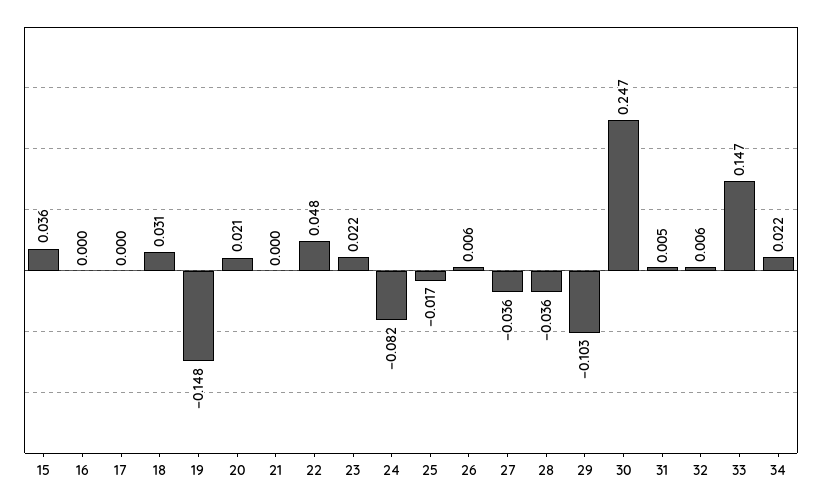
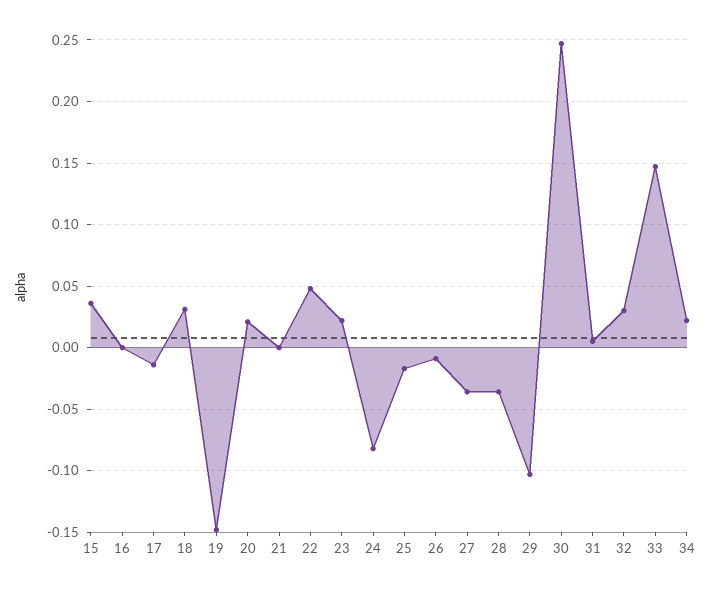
17: 0 -> -0.015
26: 0.006 -> -0.01
32: 0.006 -> 0.03

